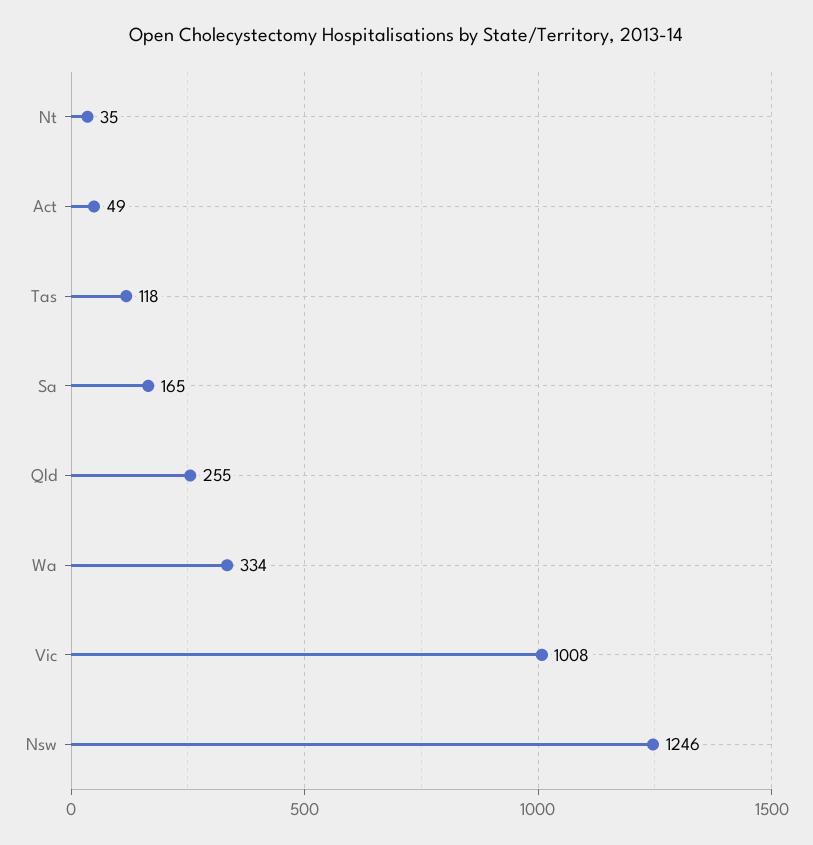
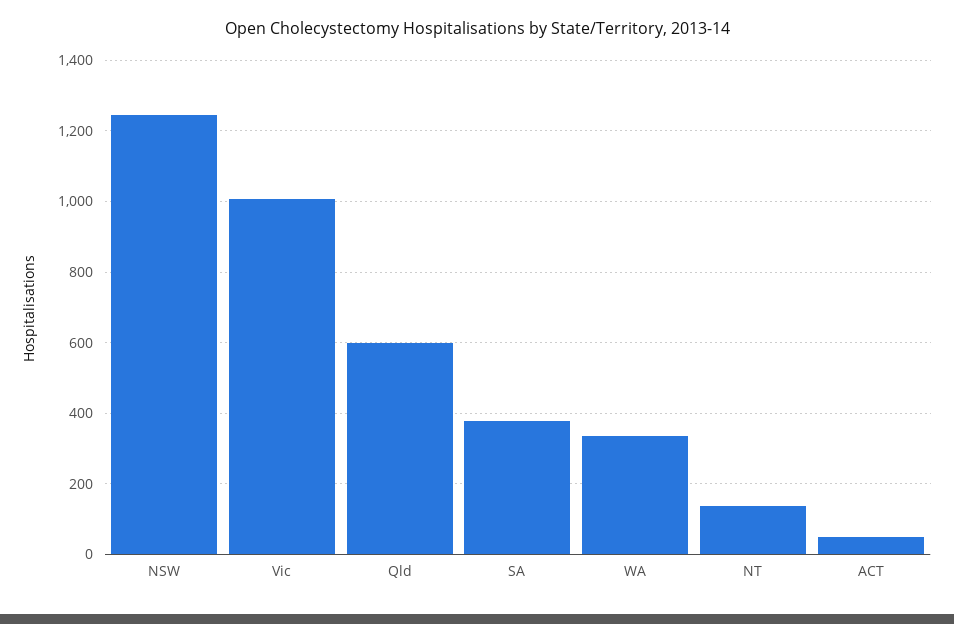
Nt: 35 -> 140
Tas: 118 -> none
Sa: 165 -> 380
Qld: 255 -> 600

